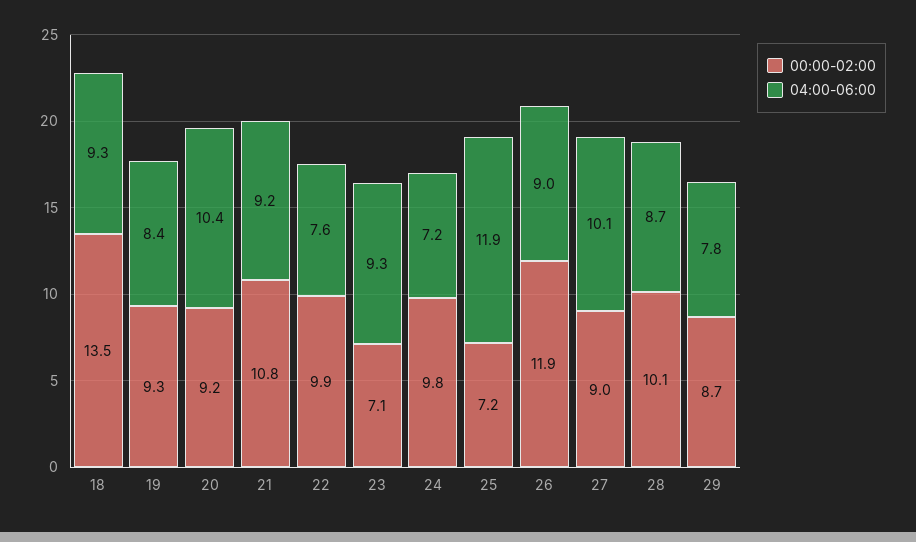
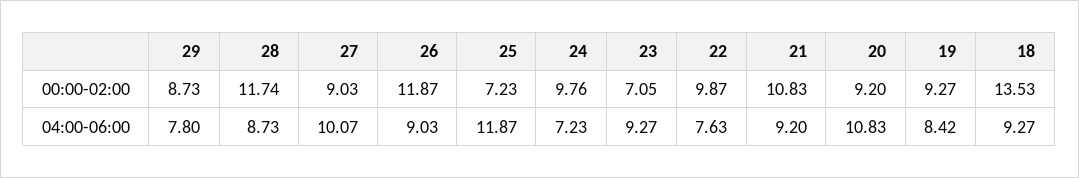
04:00-06:00, 20: 10.4 -> 10.83
00:00-02:00, 28: 10.1 -> 11.74

